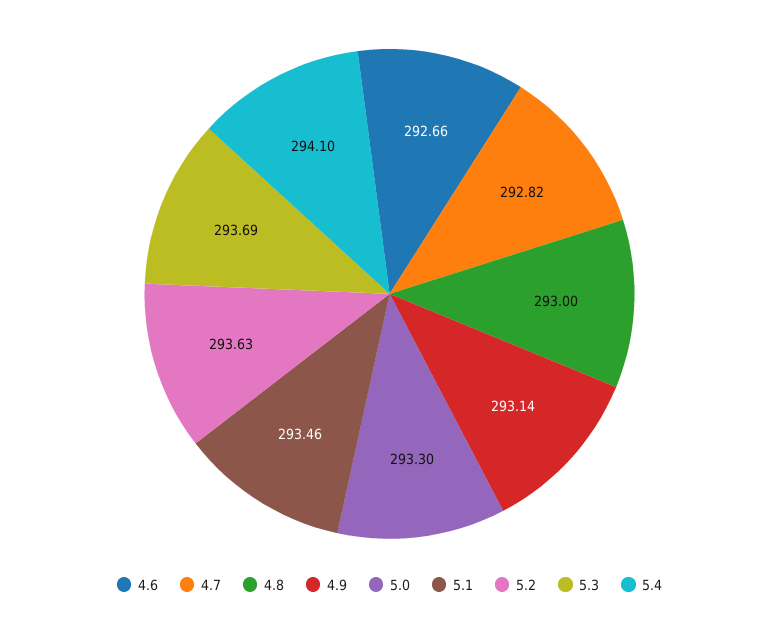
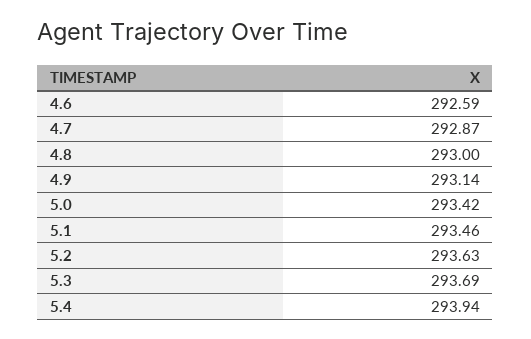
4.6: 292.66 -> 292.59
4.7: 292.82 -> 292.87
5.0: 293.3 -> 293.42
5.4: 294.1 -> 293.94

